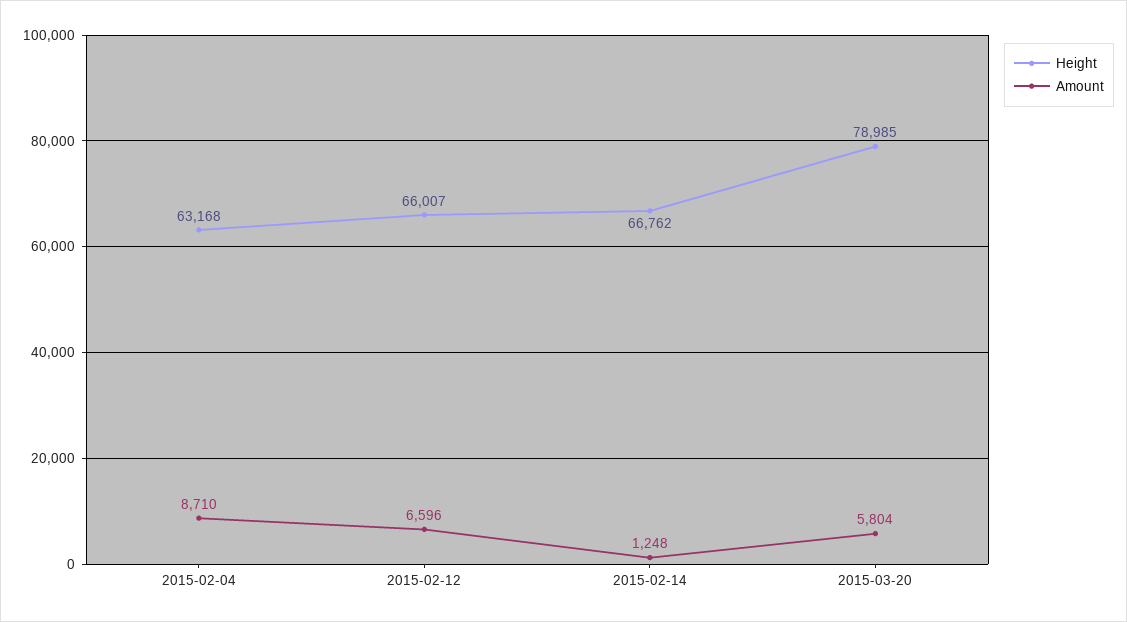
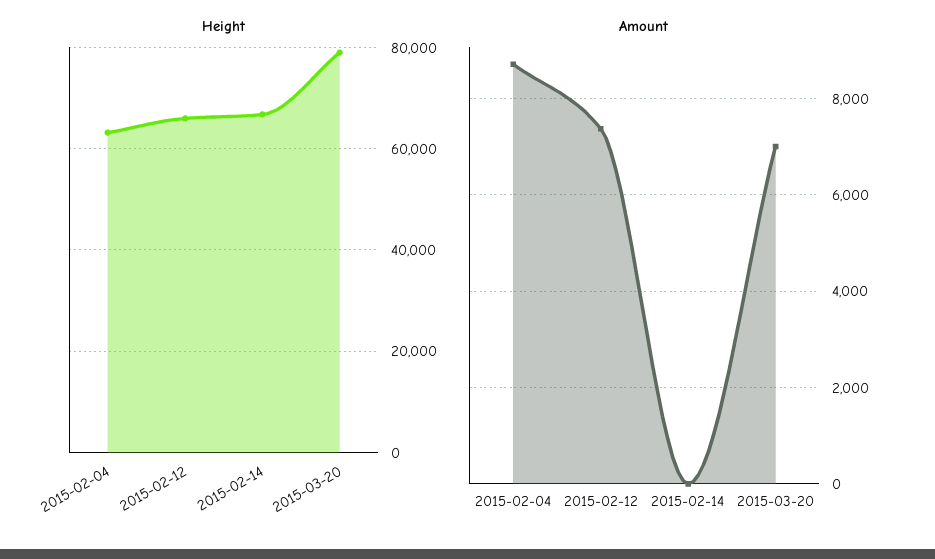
Amount, 2015-02-12: 6596 -> 7400
Amount, 2015-02-14: 1248 -> 0
Amount, 2015-03-20: 5804 -> 7000

